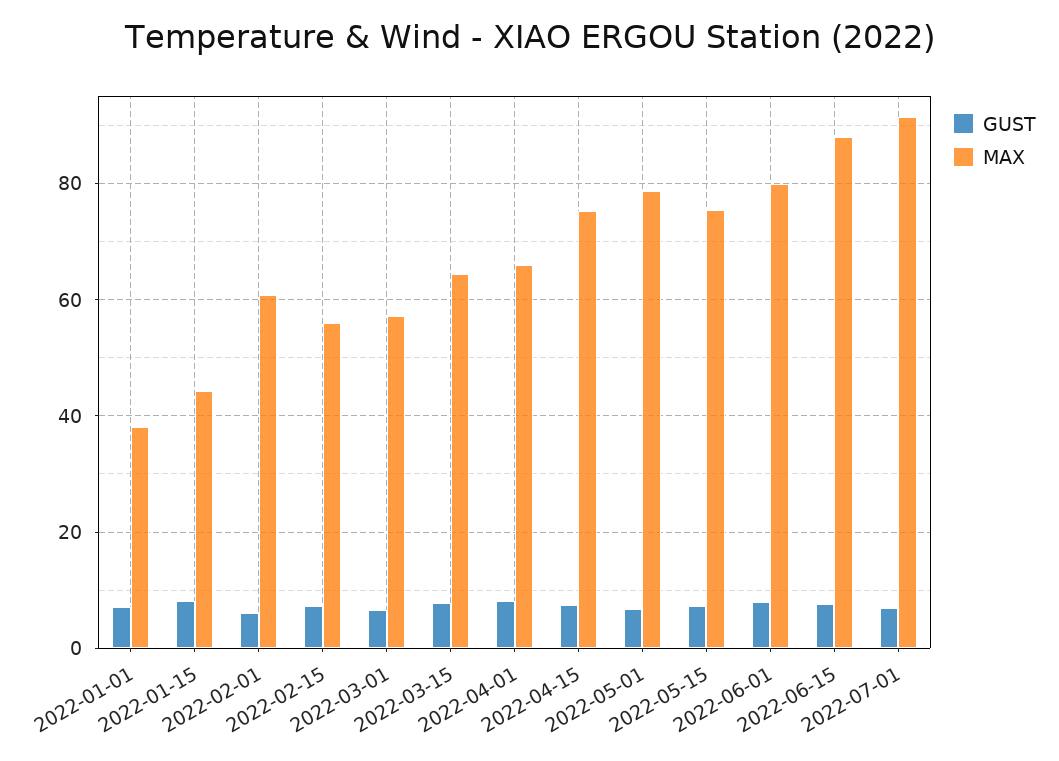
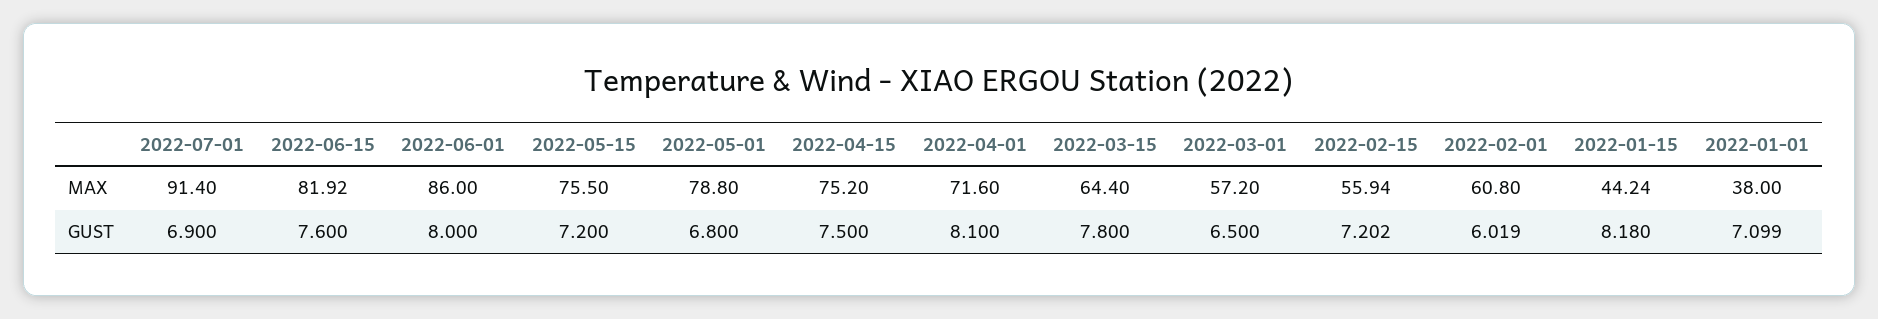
MAX, 2022-04-01: 66 -> 71.6
MAX, 2022-06-01: 80 -> 86
MAX, 2022-06-15: 88 -> 81.92

